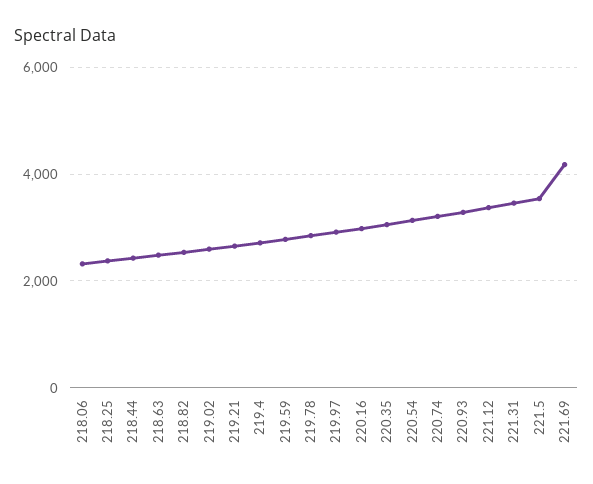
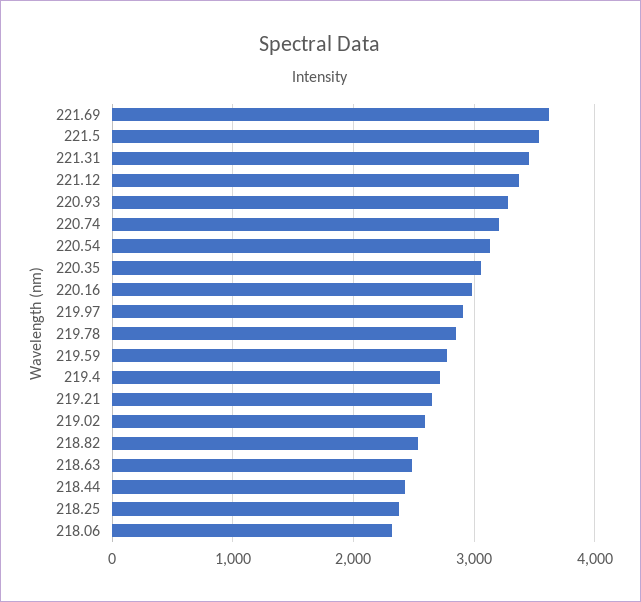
221.69: 4200 -> 3600

